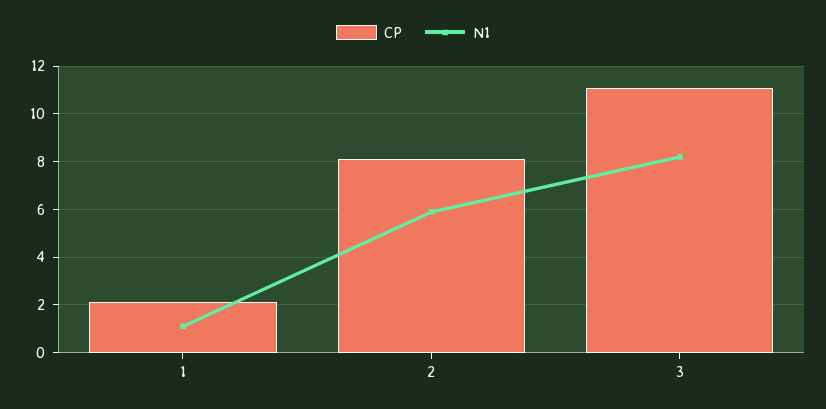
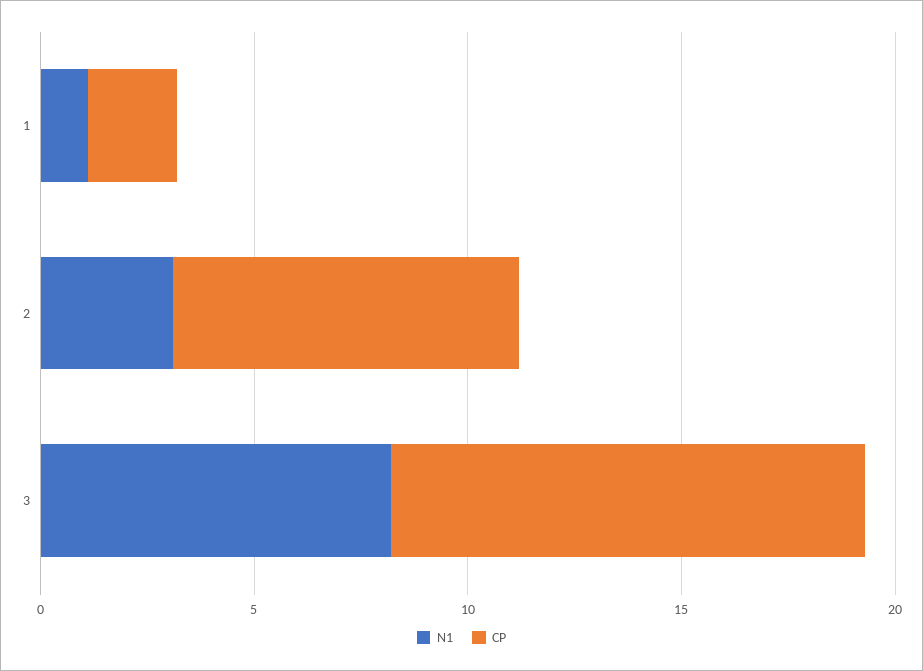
N1, 2: 6 -> 3

